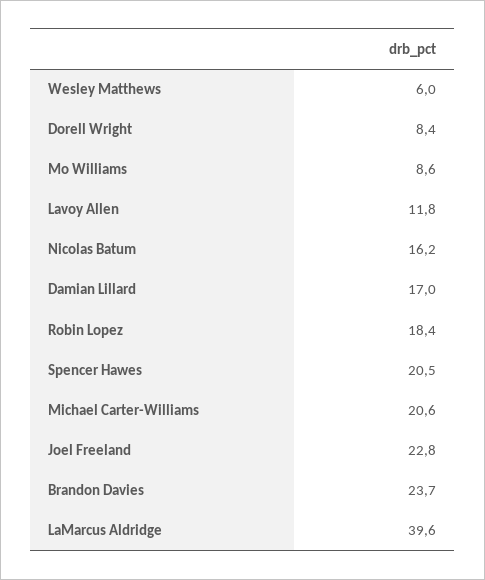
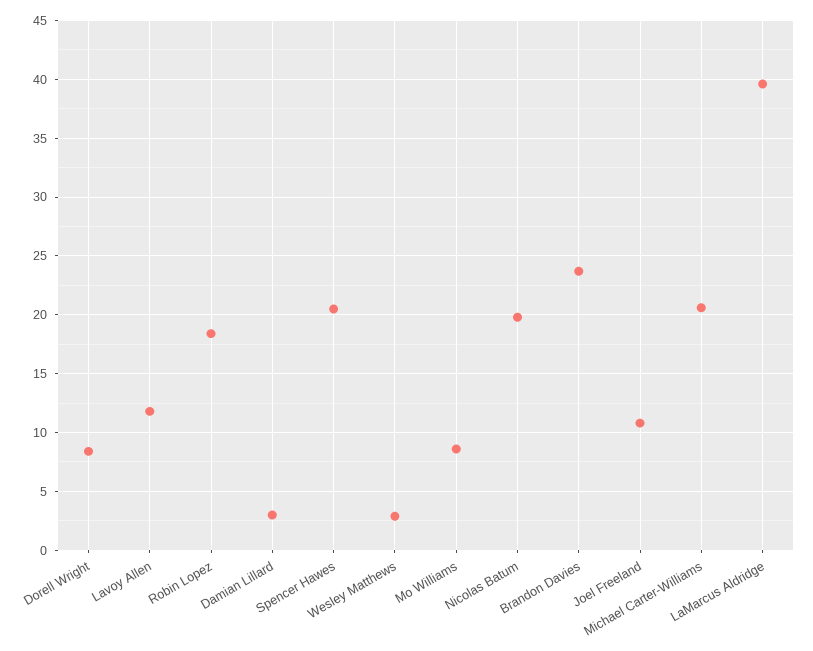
Wesley Matthews: 6 -> 3
Nicolas Batum: 16.2 -> 20
Damian Lillard: 17 -> 3
Joel Freeland: 22.8 -> 11

